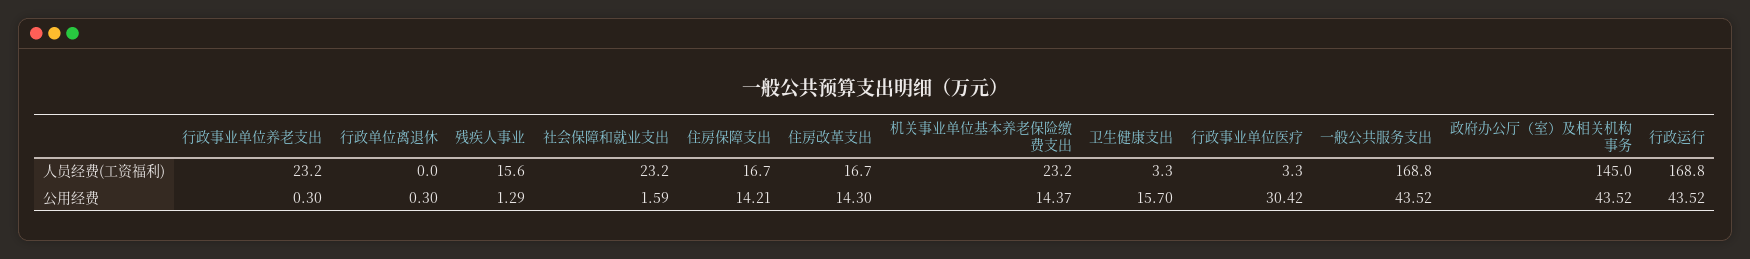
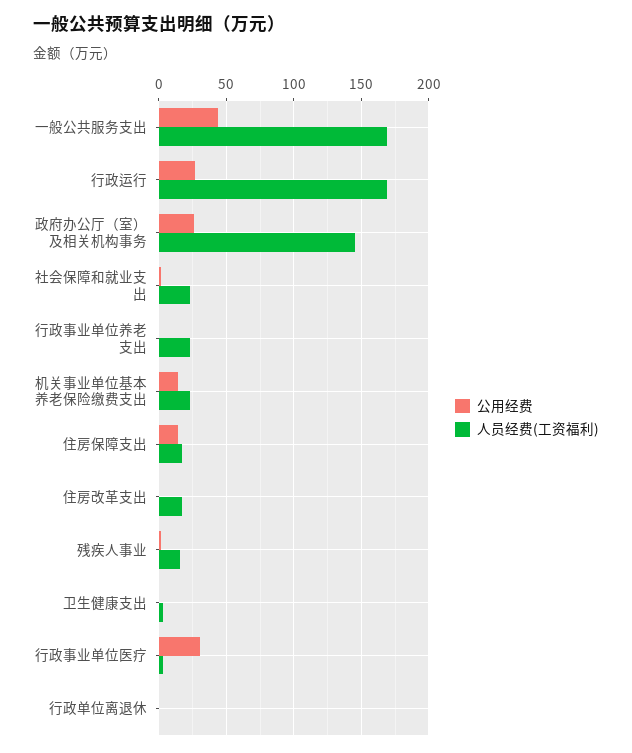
公用经费, 住房改革支出: 14.3 -> 0
公用经费, 卫生健康支出: 15.7 -> 0
公用经费, 政府办公厅（室）及相关机构事务: 43.52 -> 25
公用经费, 行政运行: 43.52 -> 25

